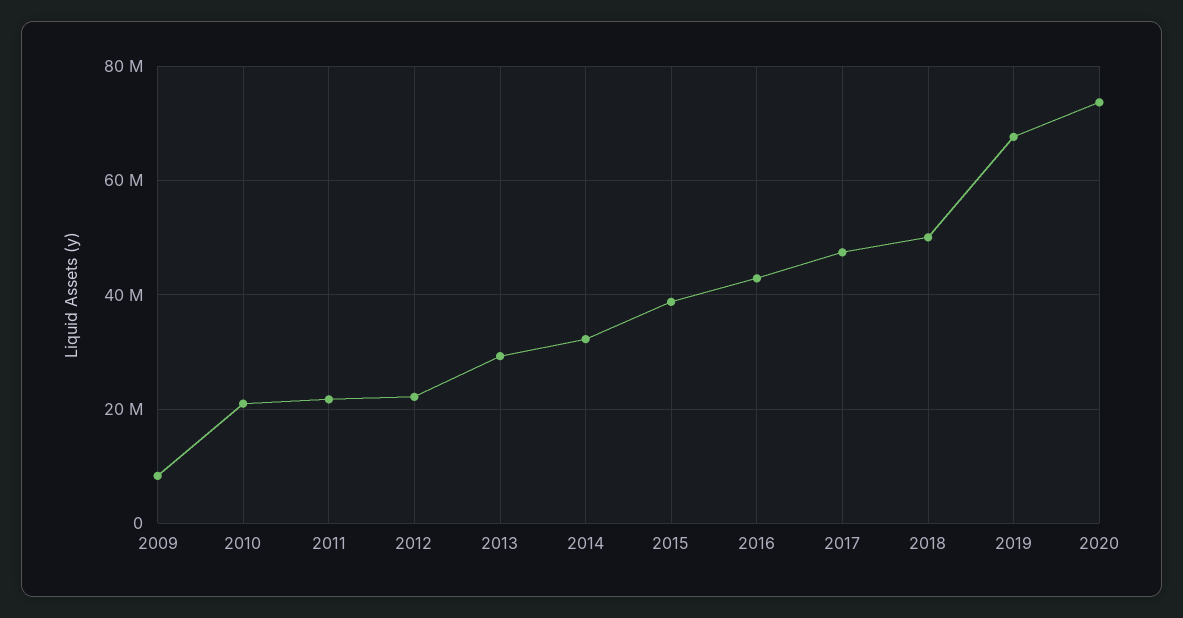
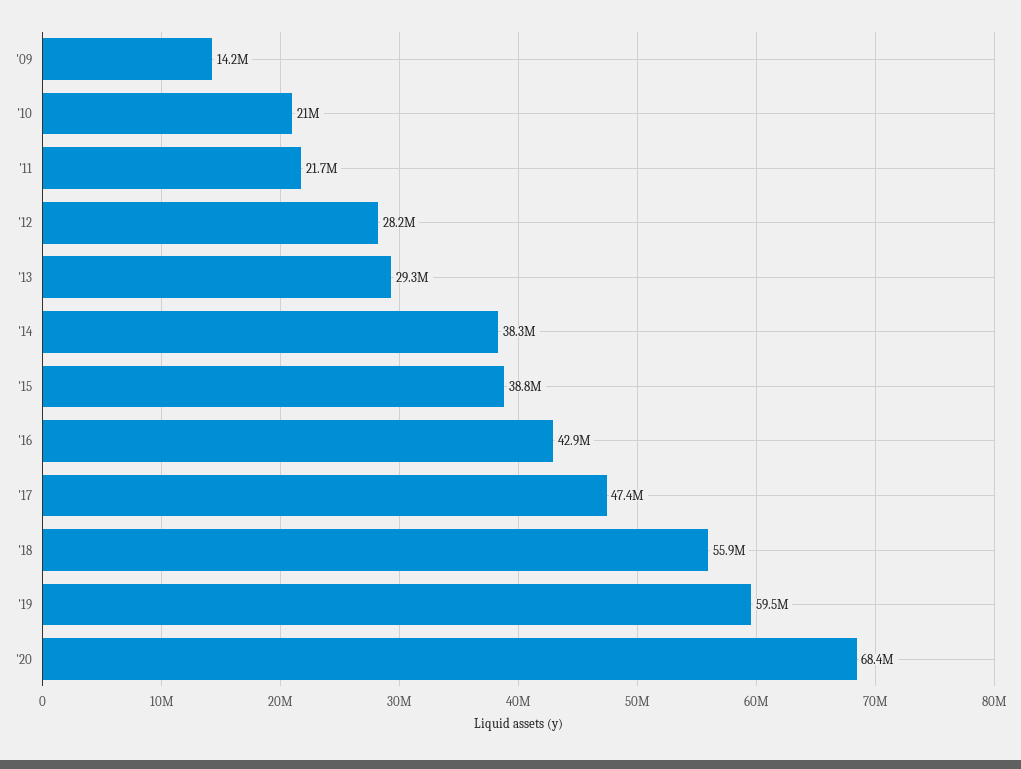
2009: 8000000 -> 14200000
2012: 22000000 -> 28200000
2014: 32000000 -> 38300000
2018: 50000000 -> 55900000
2019: 68000000 -> 59500000
2020: 74000000 -> 68400000

